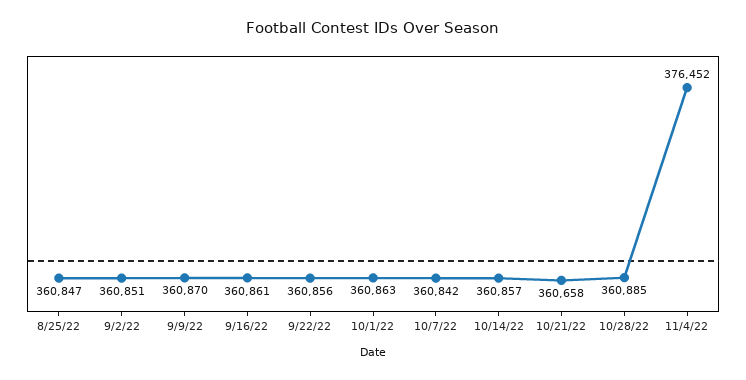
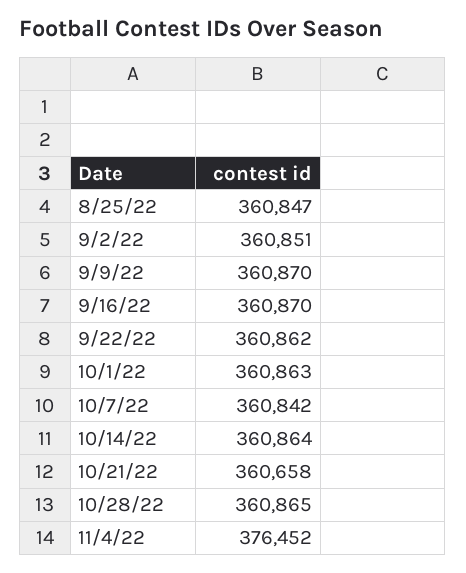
9/16/22: 360861 -> 360870
9/22/22: 360856 -> 360862
10/14/22: 360857 -> 360864
10/28/22: 360885 -> 360865

